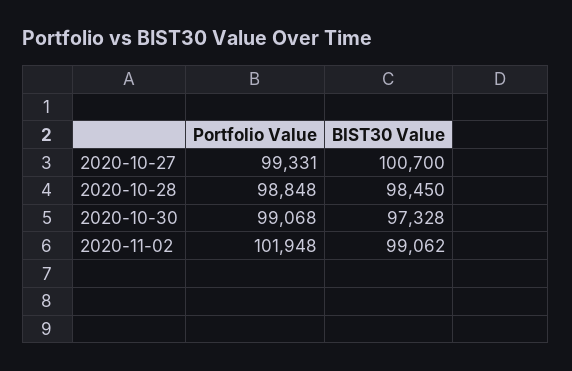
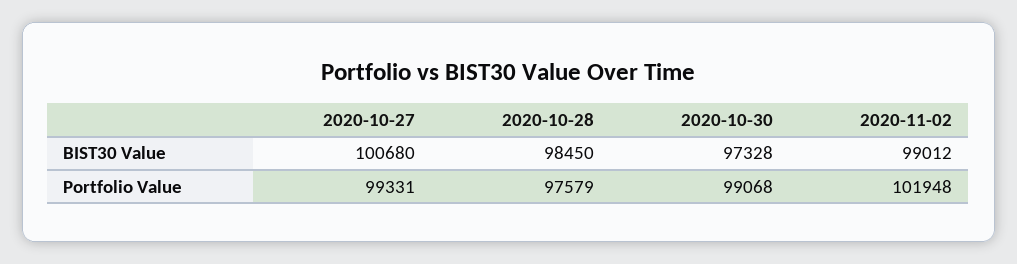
BIST30 Value, 2020-10-27: 100700 -> 100680
Portfolio Value, 2020-10-28: 98848 -> 97579
BIST30 Value, 2020-11-02: 99062 -> 99012

